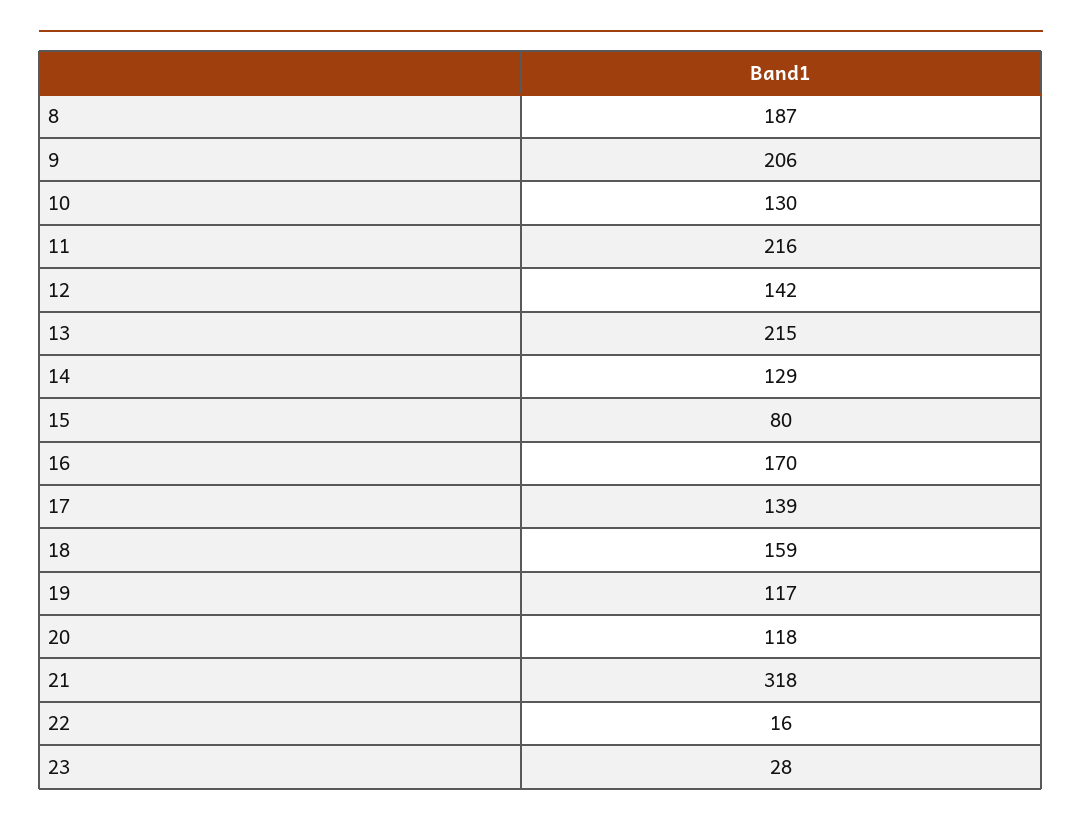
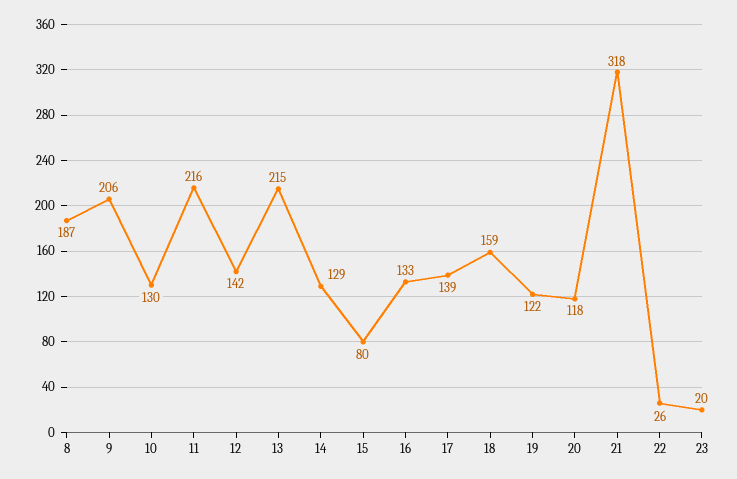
16: 170 -> 133
19: 117 -> 122
22: 16 -> 26
23: 28 -> 20

